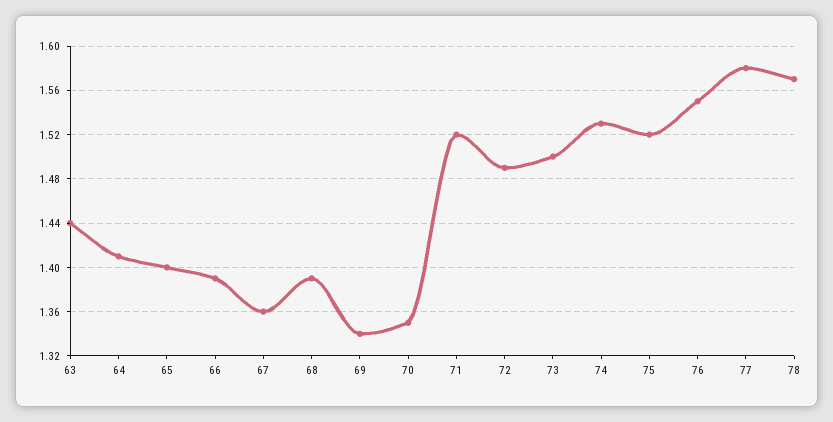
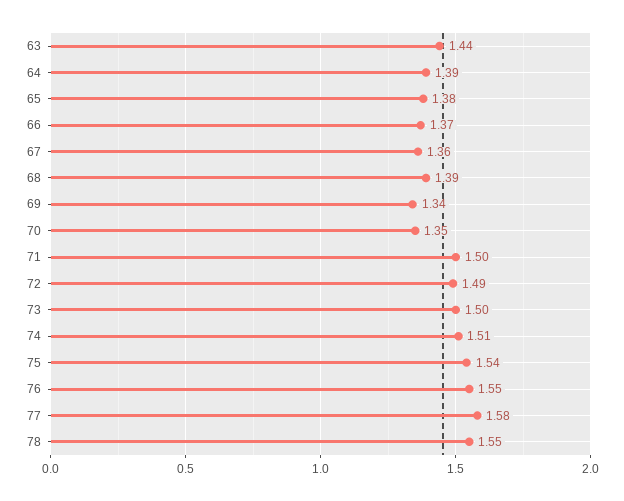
64: 1.41 -> 1.39
65: 1.4 -> 1.38
66: 1.39 -> 1.37
71: 1.52 -> 1.5
74: 1.53 -> 1.51
75: 1.52 -> 1.54
78: 1.57 -> 1.55

